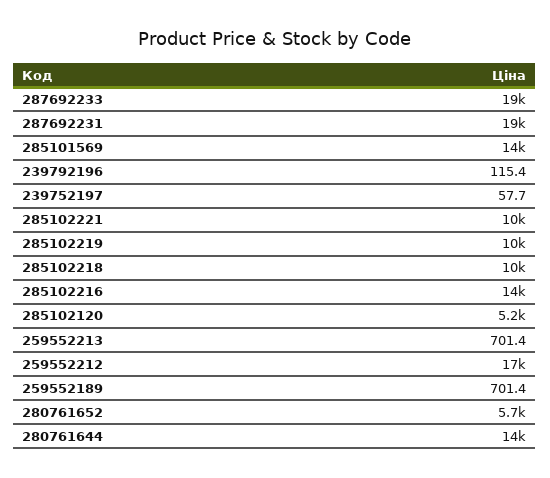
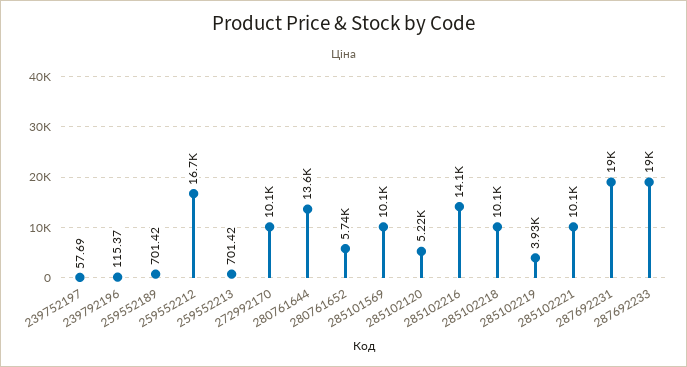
285101569: 14000 -> 10100
285102219: 10000 -> 3930
272992170: none -> 10100

